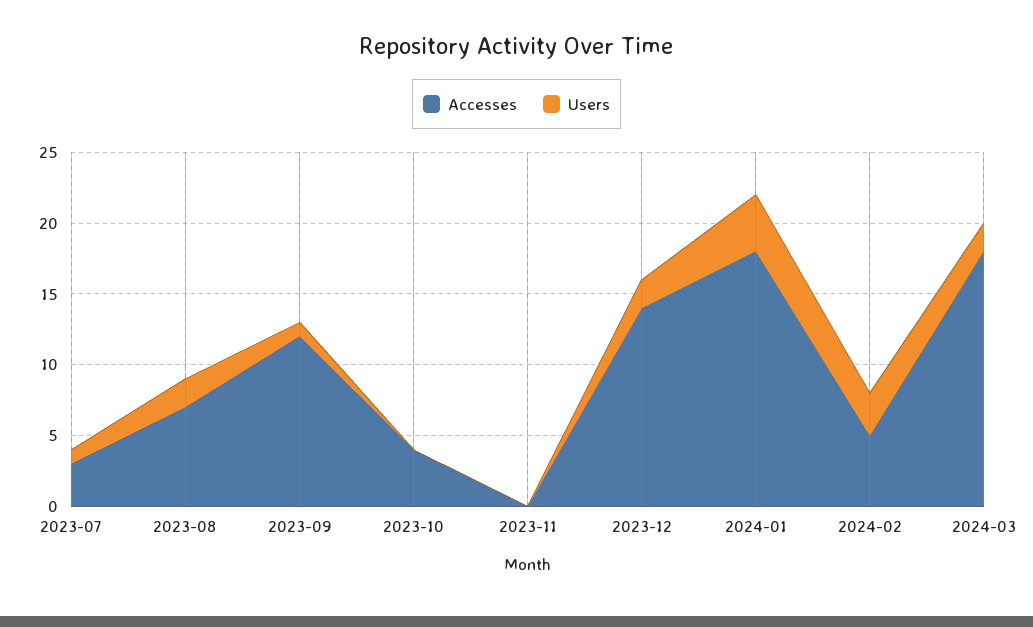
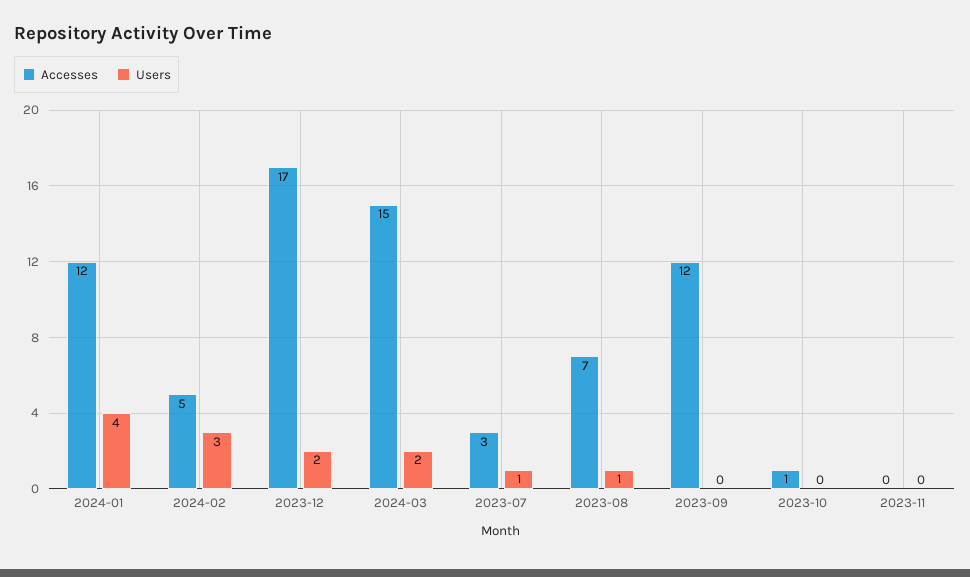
Users, 2023-08: 2 -> 1
Users, 2023-09: 1 -> 0
Accesses, 2023-10: 4 -> 1
Accesses, 2023-12: 14 -> 17
Accesses, 2024-01: 18 -> 12
Accesses, 2024-03: 18 -> 15

